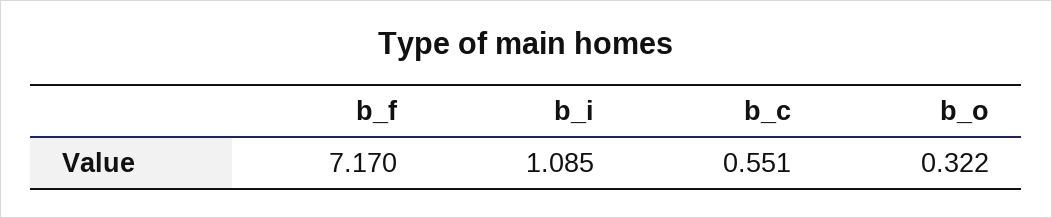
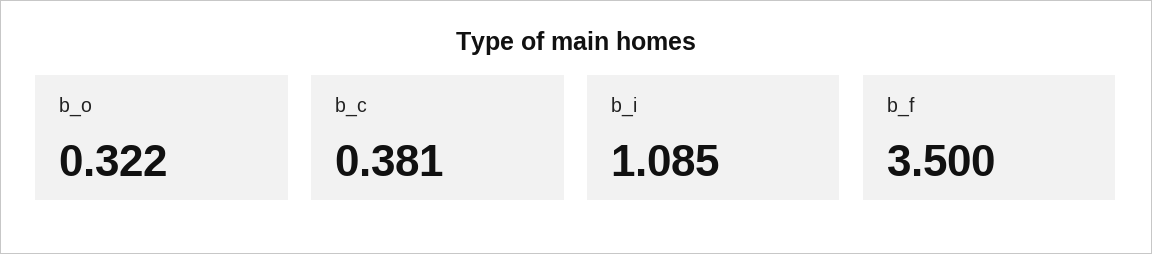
b_f: 7.17 -> 3.5
b_c: 0.551 -> 0.381

